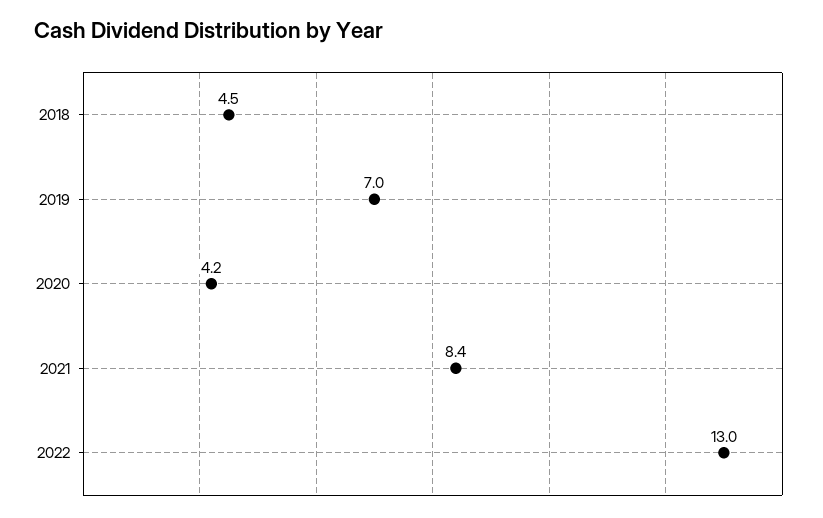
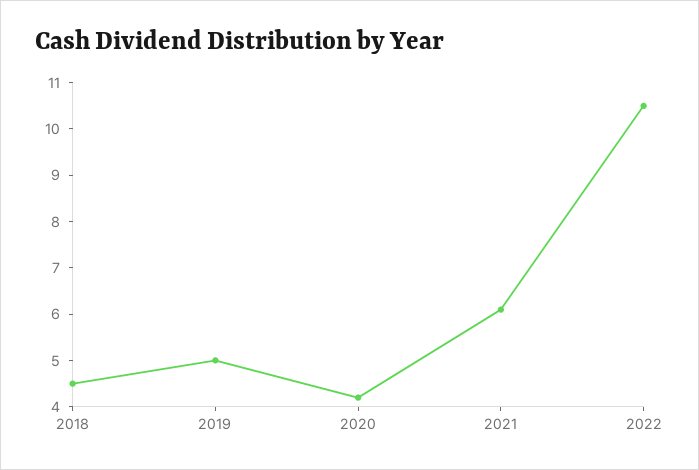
2019: 7 -> 5
2021: 8.4 -> 6
2022: 13 -> 10.5

